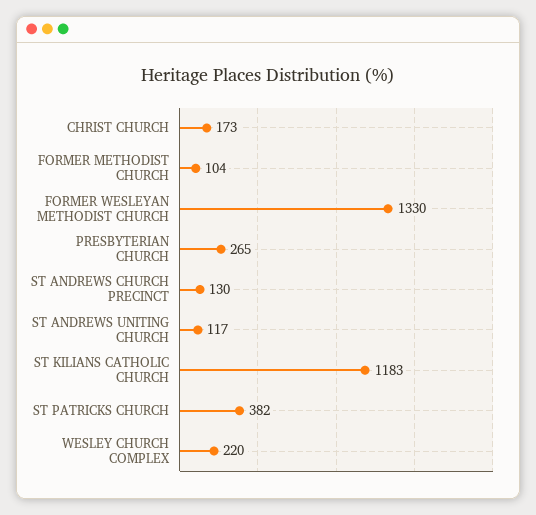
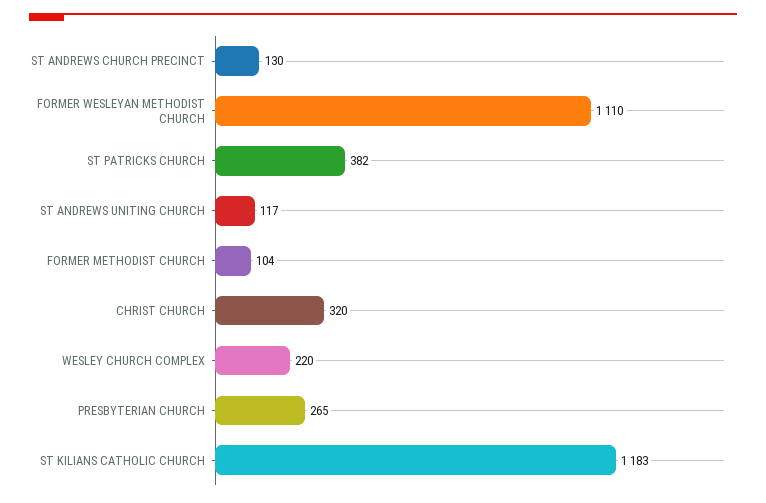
CHRIST CHURCH: 173 -> 320
FORMER WESLEYAN METHODIST CHURCH: 1330 -> 1110

